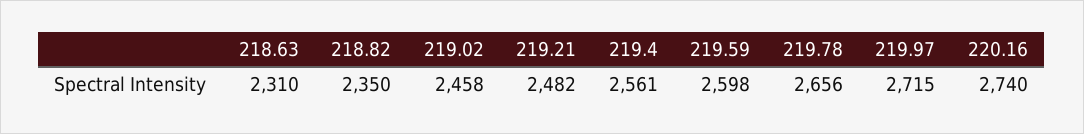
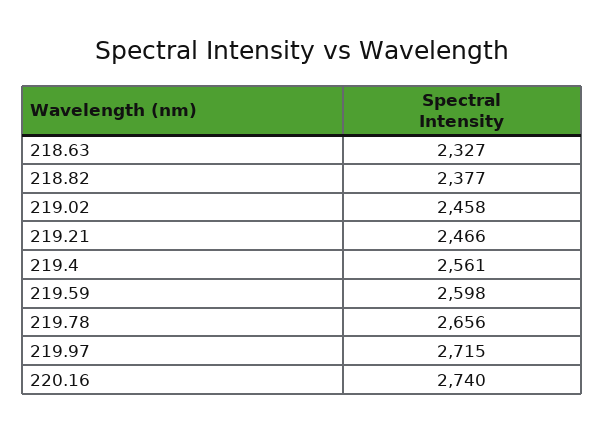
218.63: 2310 -> 2327
218.82: 2350 -> 2377
219.21: 2482 -> 2466

